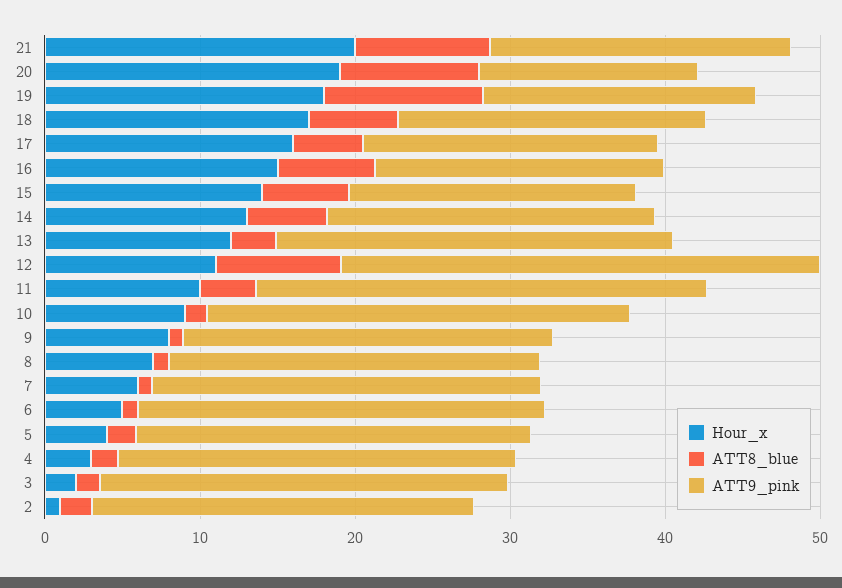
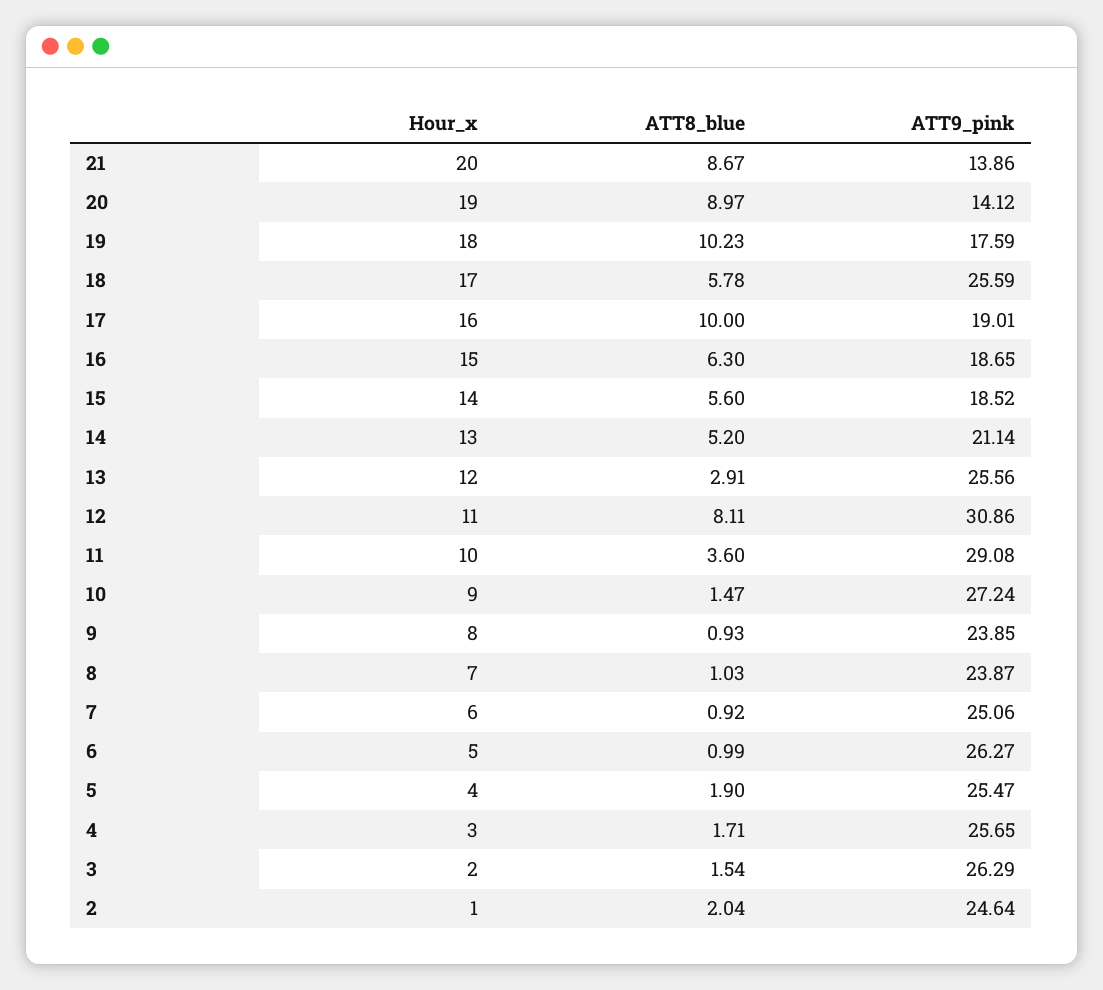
ATT9_pink, 21: 20 -> 13.86
ATT9_pink, 18: 20 -> 25.59
ATT8_blue, 17: 4 -> 10

